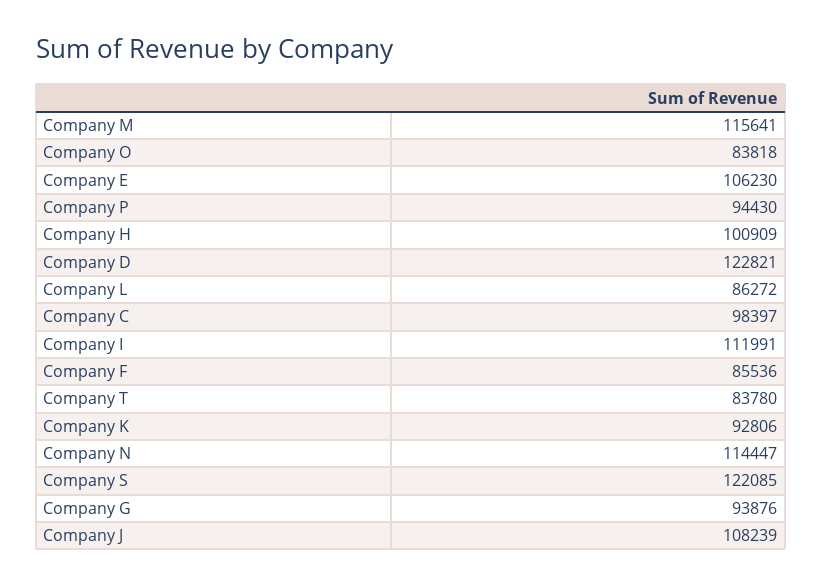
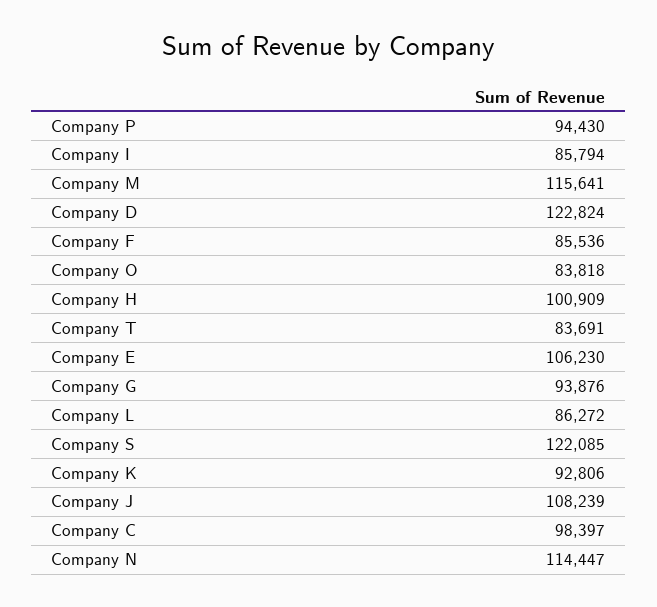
Company D: 122821 -> 122824
Company I: 111991 -> 85794
Company T: 83780 -> 83691

